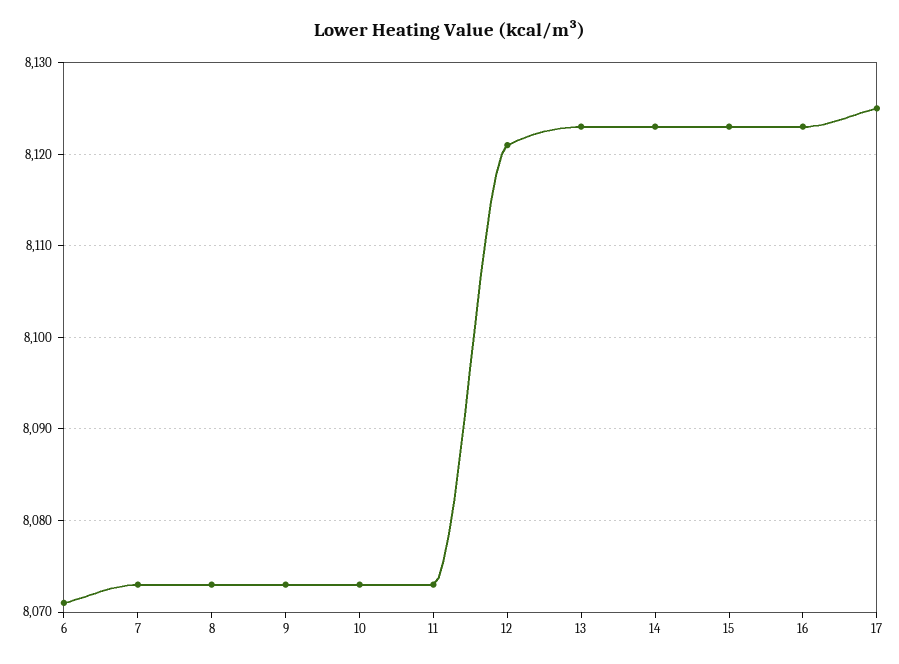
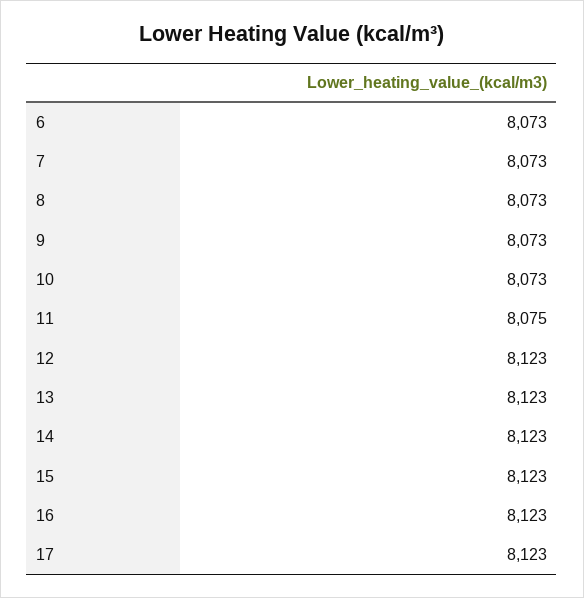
6: 8071 -> 8073
11: 8073 -> 8075
12: 8121 -> 8123
17: 8125 -> 8123

